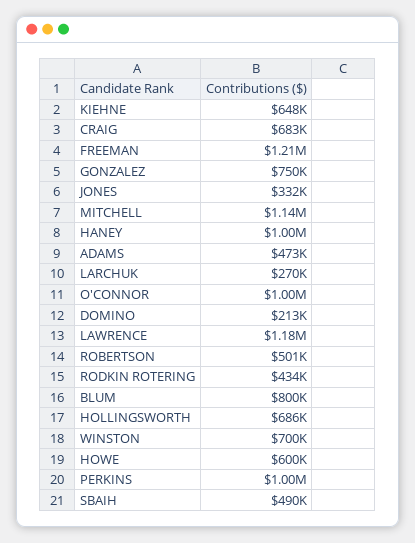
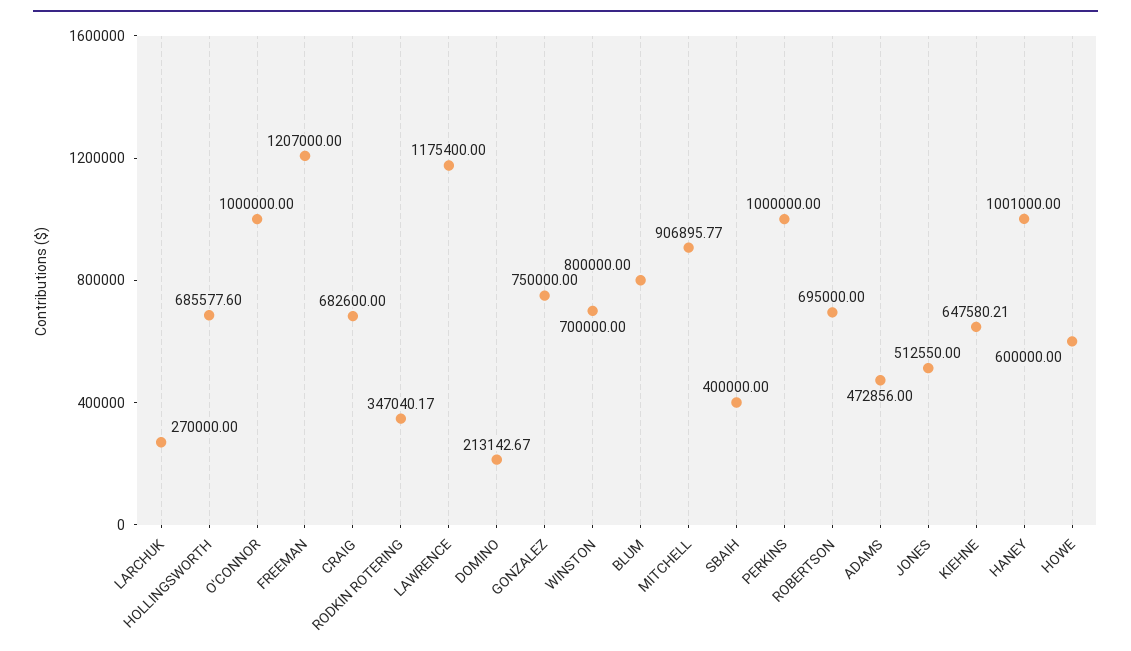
JONES: 332000 -> 512550
MITCHELL: 1140000 -> 906895.77
ROBERTSON: 501000 -> 695000
RODKIN ROTERING: 434000 -> 347040.17
SBAIH: 490000 -> 400000

